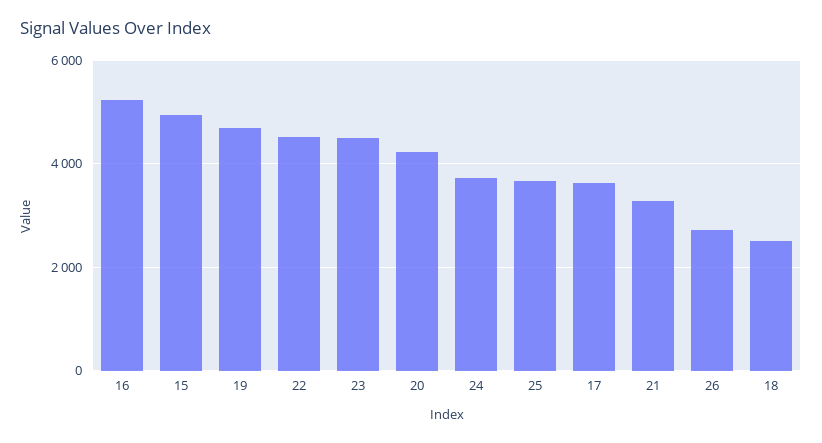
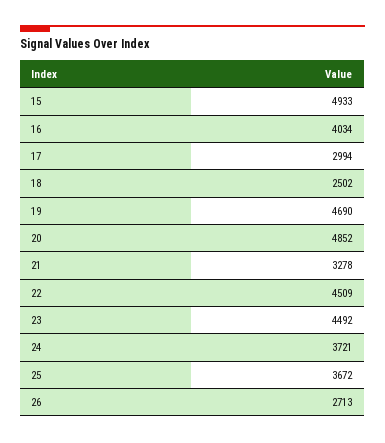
16: 5200 -> 4034
20: 4200 -> 4852
17: 3600 -> 2994

